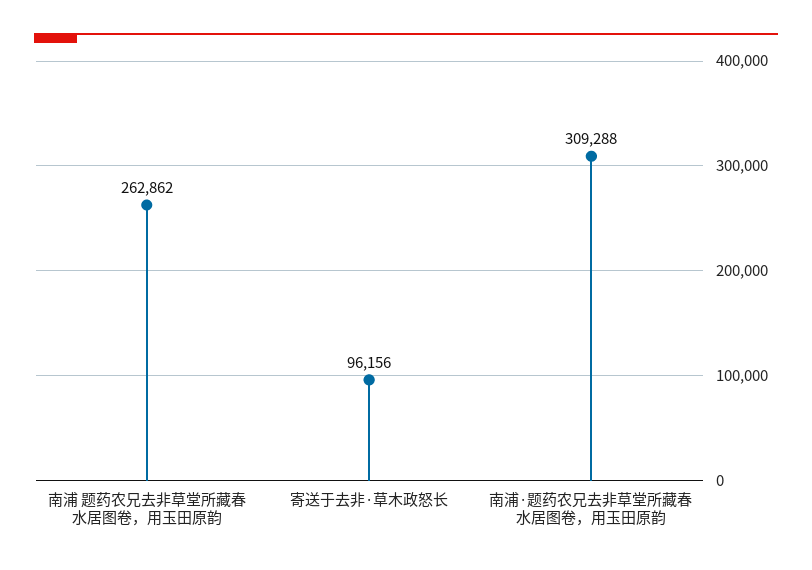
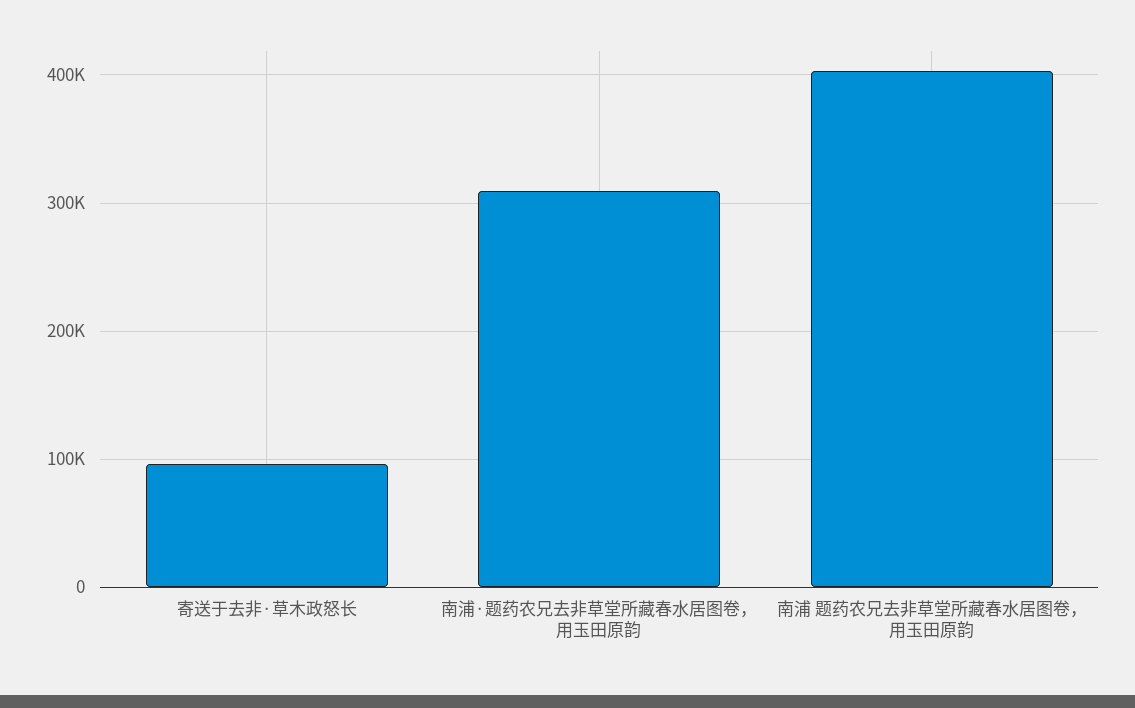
南浦 题药农兄去非草堂所藏春水居图卷，用玉田原韵: 262862 -> 400000

